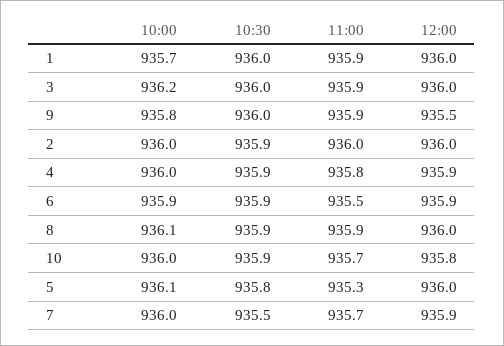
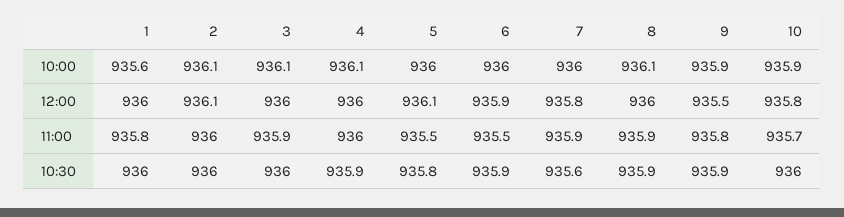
10:00, 1: 935.7 -> 935.6
11:00, 1: 935.9 -> 935.8
10:00, 3: 936.2 -> 936.1
10:00, 9: 935.8 -> 935.9
10:30, 9: 936 -> 935.9
11:00, 9: 935.9 -> 935.8
10:00, 2: 936 -> 936.1
10:30, 2: 935.9 -> 936
12:00, 2: 936 -> 936.1
10:00, 4: 936 -> 936.1
11:00, 4: 935.8 -> 936
12:00, 4: 935.9 -> 936
10:00, 6: 935.9 -> 936
10:00, 10: 936 -> 935.9
10:30, 10: 935.9 -> 936
10:00, 5: 936.1 -> 936
11:00, 5: 935.3 -> 935.5
12:00, 5: 936 -> 936.1
10:30, 7: 935.5 -> 935.6
11:00, 7: 935.7 -> 935.9
12:00, 7: 935.9 -> 935.8

